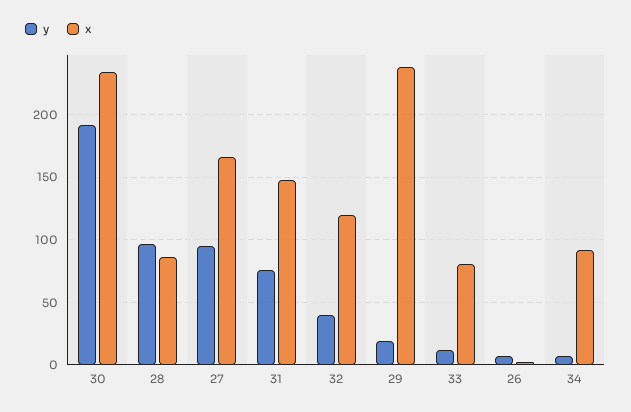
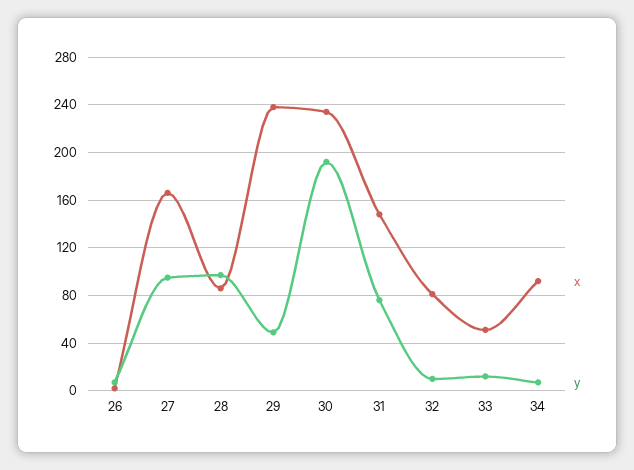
y, 32: 40 -> 10
x, 32: 120 -> 80
y, 29: 20 -> 50
x, 33: 80 -> 50

